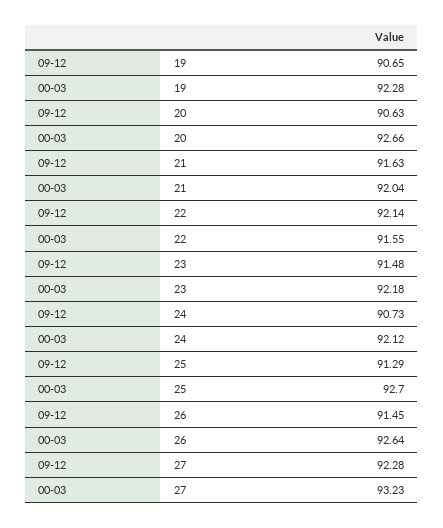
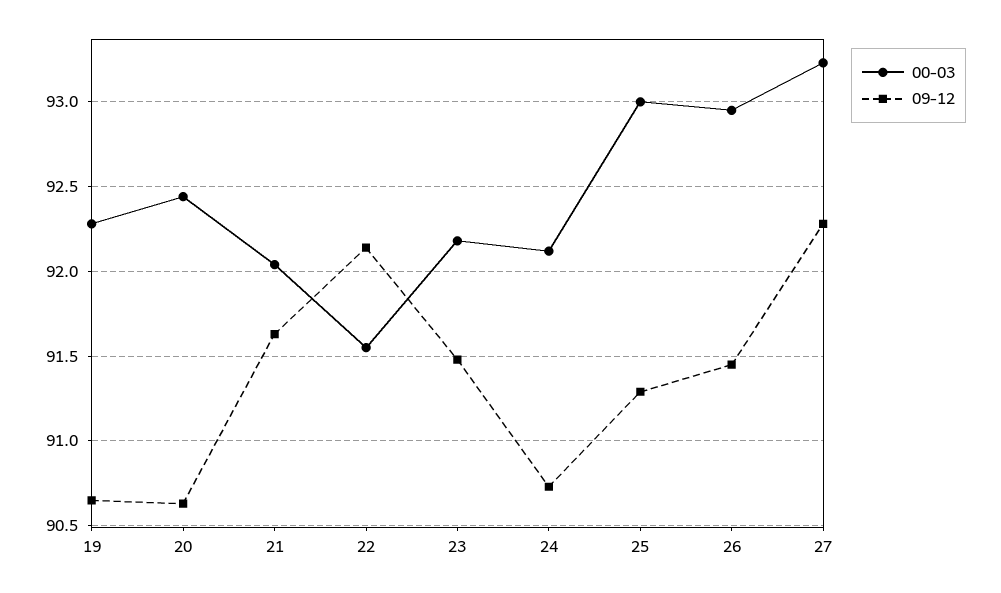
00-03, 20: 92.66 -> 92.45
00-03, 25: 92.7 -> 93
00-03, 26: 92.64 -> 92.95

